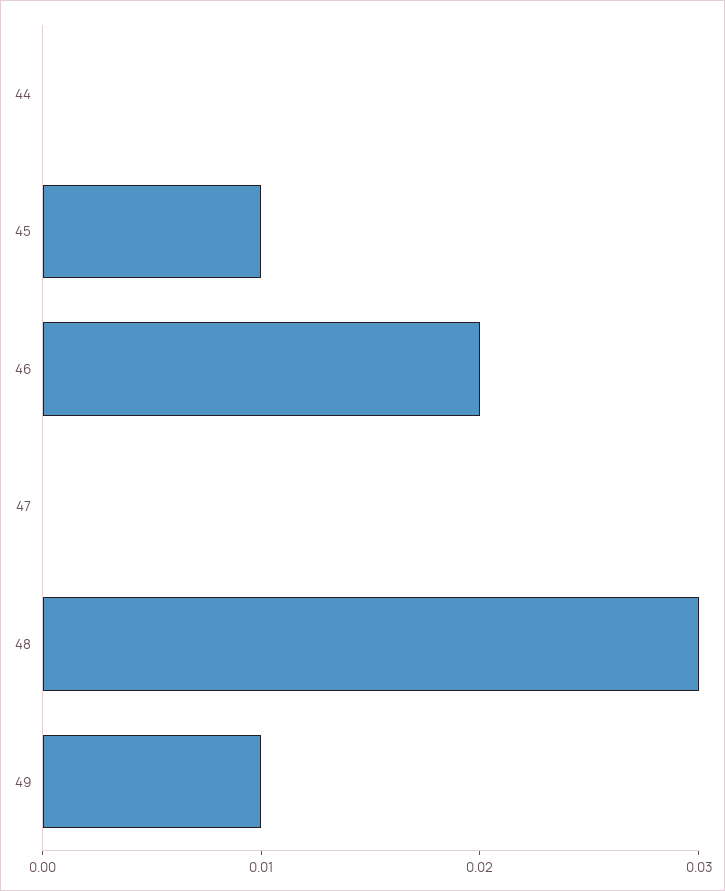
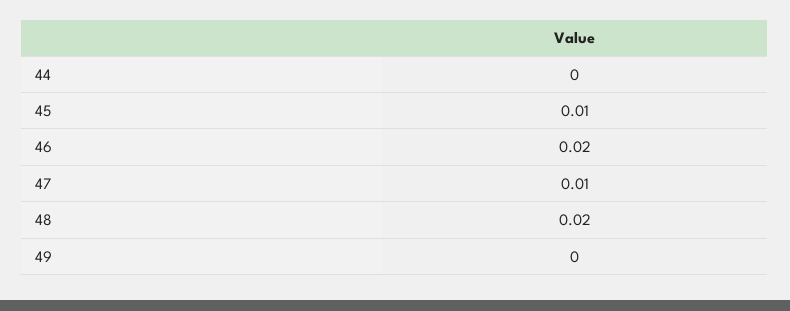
47: 0 -> 0.01
48: 0.03 -> 0.02
49: 0.01 -> 0

